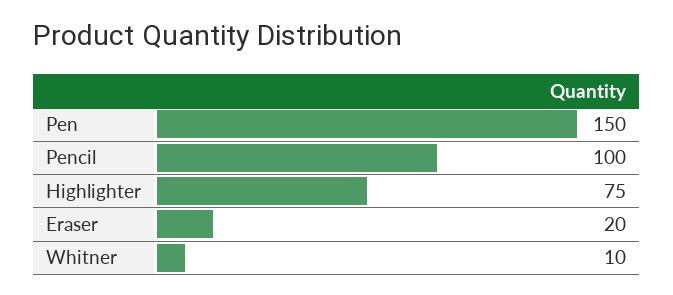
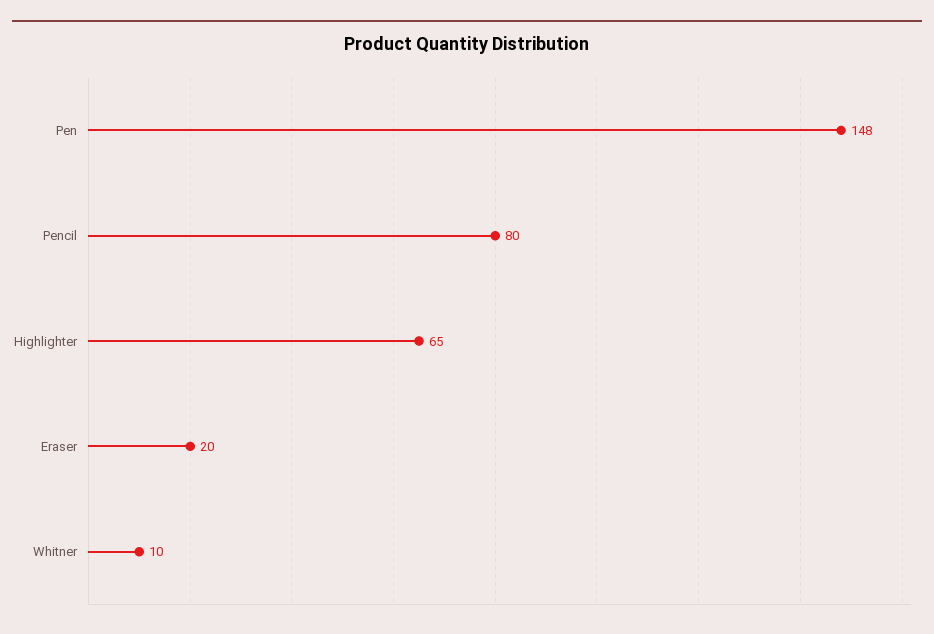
Pen: 150 -> 148
Pencil: 100 -> 80
Highlighter: 75 -> 65

